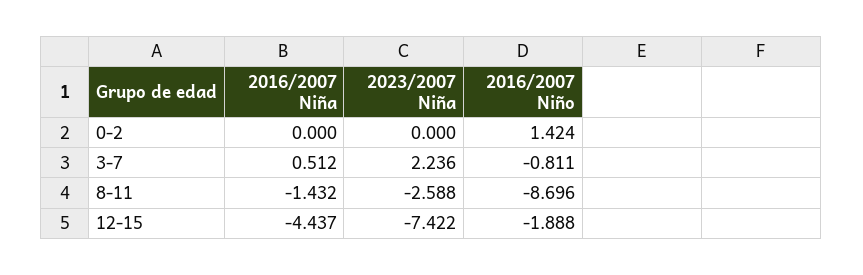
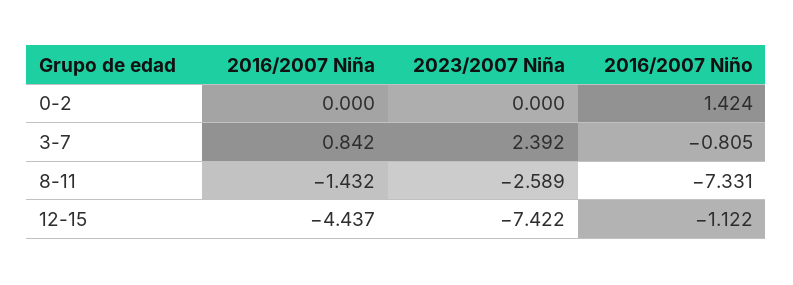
2016/2007 Niña, 3-7: 0.512 -> 0.842
2023/2007 Niña, 3-7: 2.236 -> 2.392
2016/2007 Niño, 3-7: -0.811 -> -0.805
2023/2007 Niña, 8-11: -2.588 -> -2.589
2016/2007 Niño, 8-11: -8.696 -> -7.331
2016/2007 Niño, 12-15: -1.888 -> -1.122

